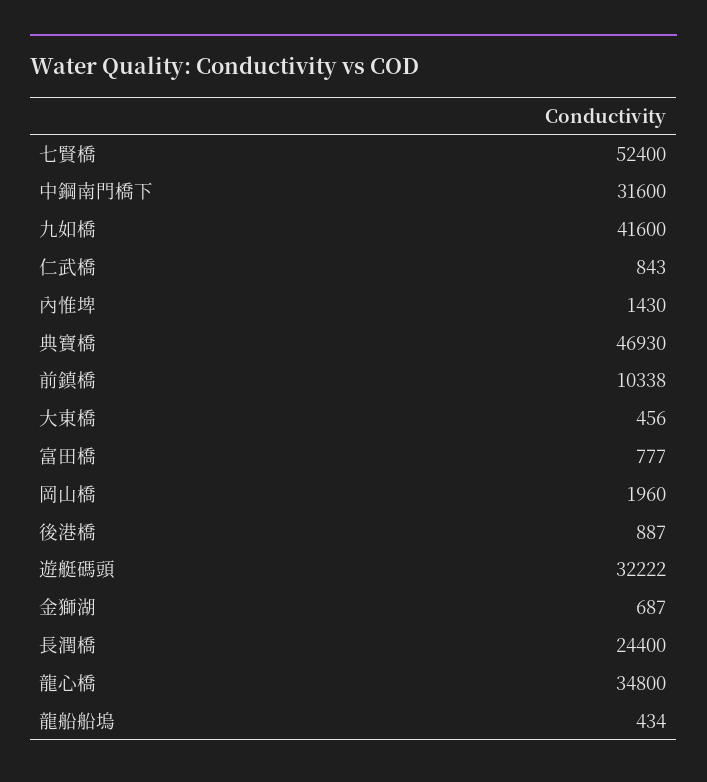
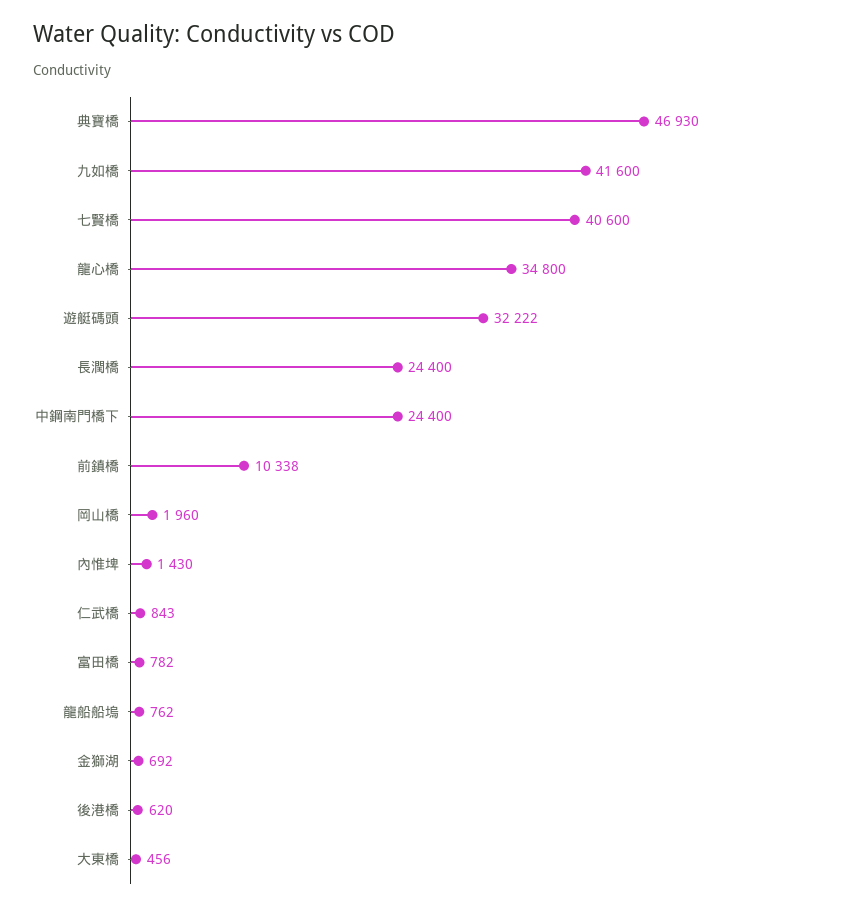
七賢橋: 52400 -> 40600
中鋼南門橋下: 31600 -> 24400
富田橋: 777 -> 782
後港橋: 887 -> 620
金獅湖: 687 -> 692
龍船船塢: 434 -> 762

